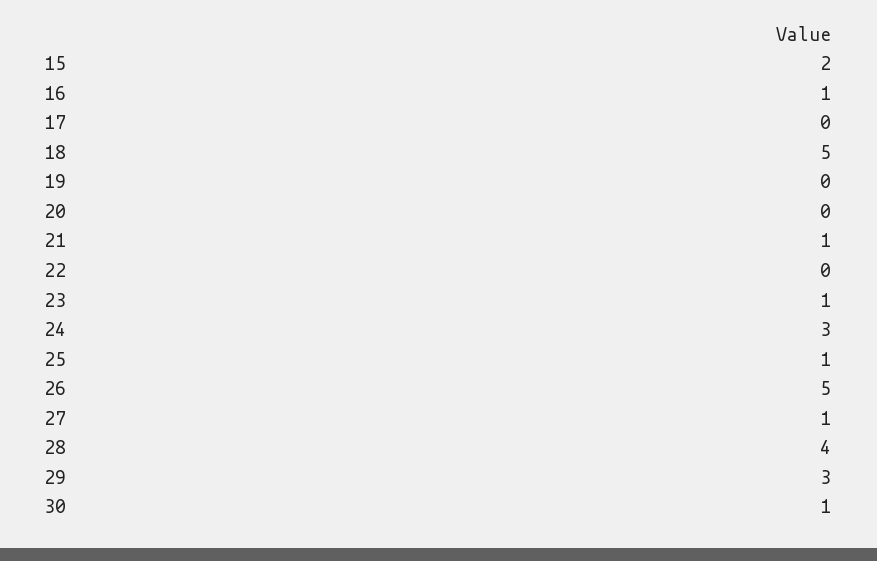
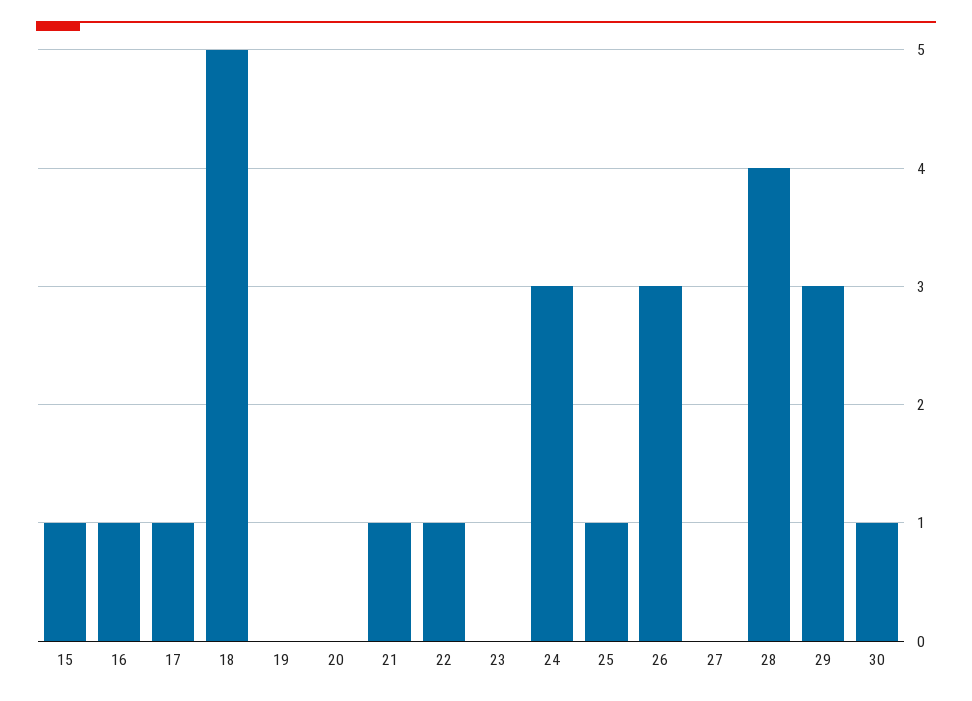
15: 2 -> 1
17: 0 -> 1
22: 0 -> 1
23: 1 -> 0
26: 5 -> 3
27: 1 -> 0

